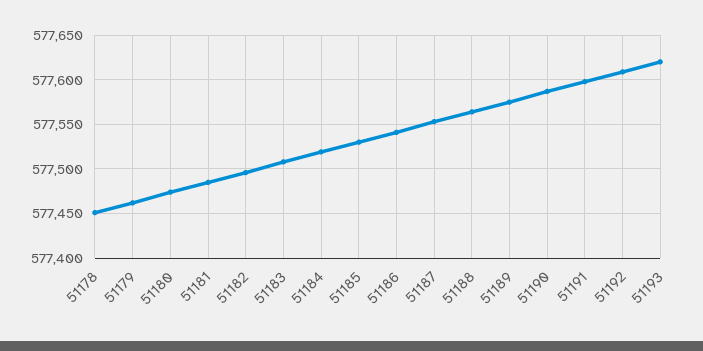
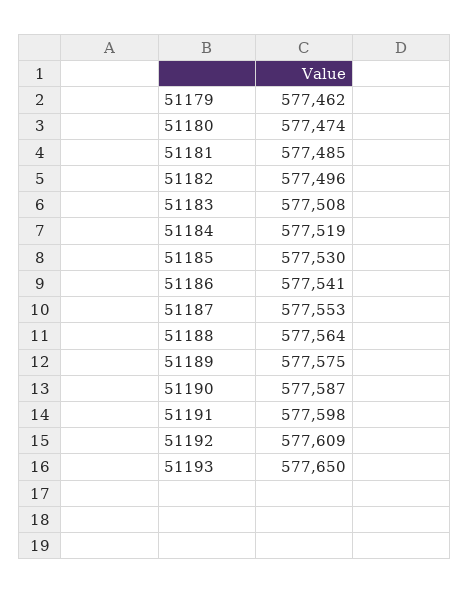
51178: 577450 -> none
51193: 577620 -> 577650

